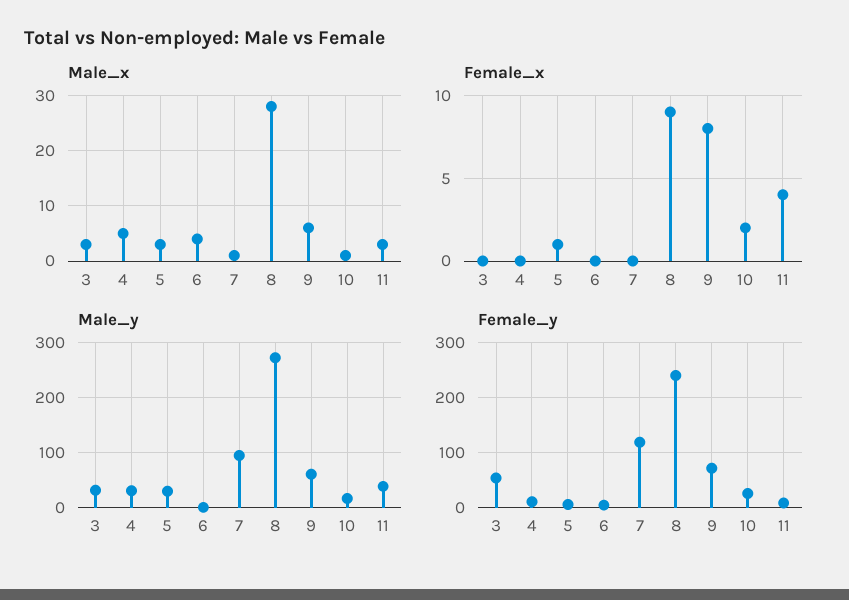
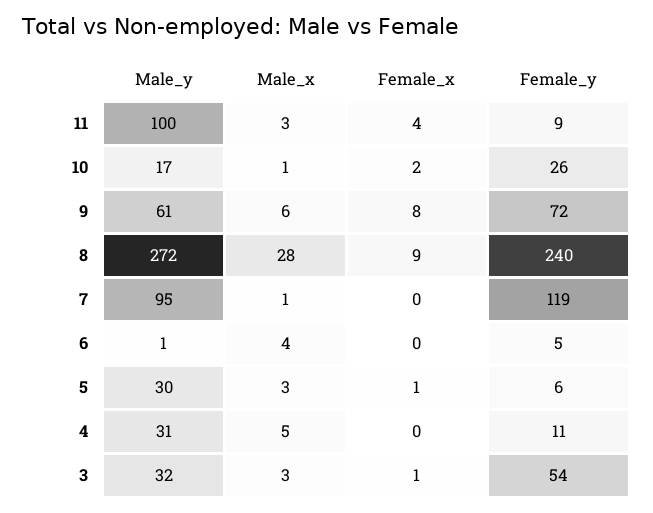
Female_x, 3: 0 -> 1
Male_y, 11: 40 -> 100

